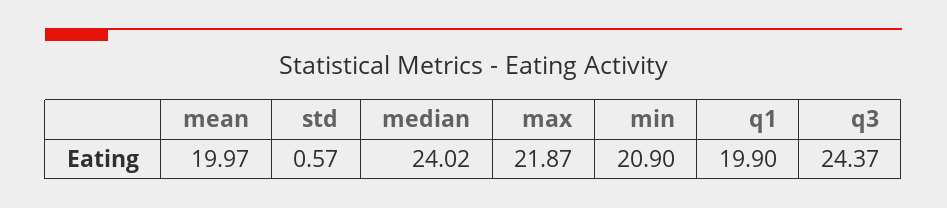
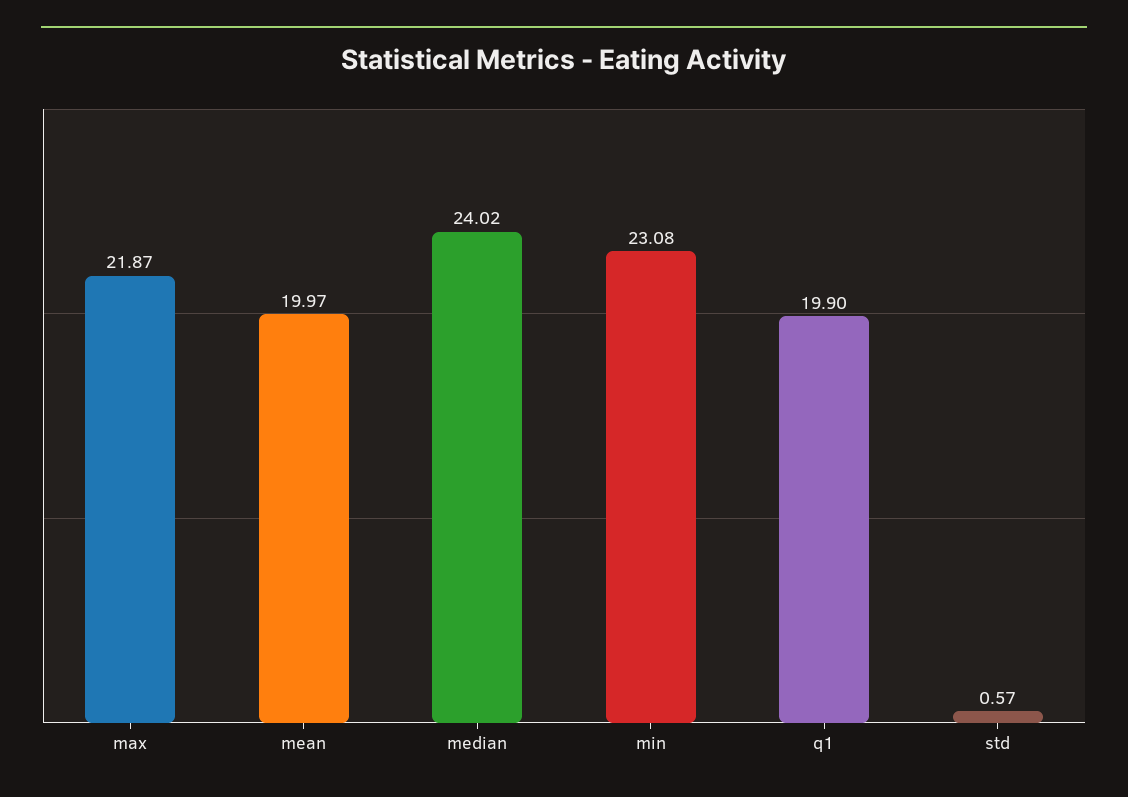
min: 20.9 -> 23.08
q3: 24.37 -> none

